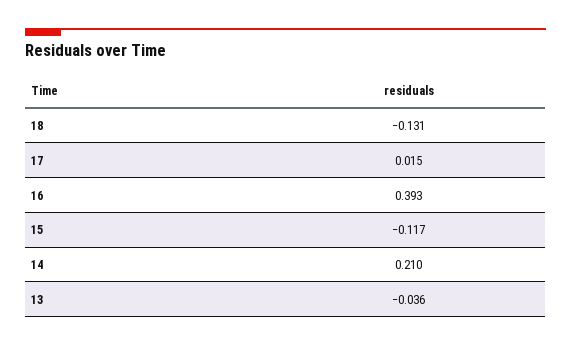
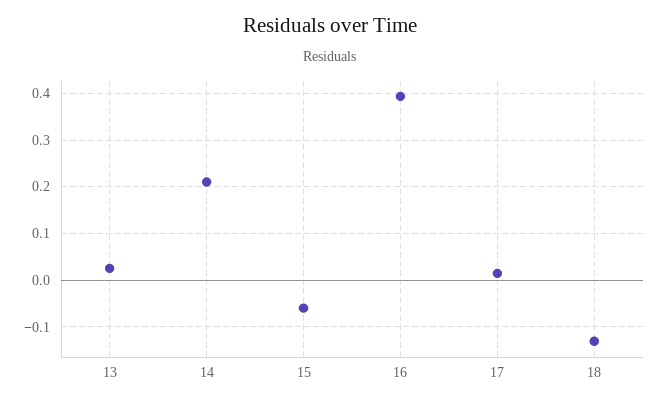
15: -0.117 -> -0.06
13: -0.036 -> 0.02

